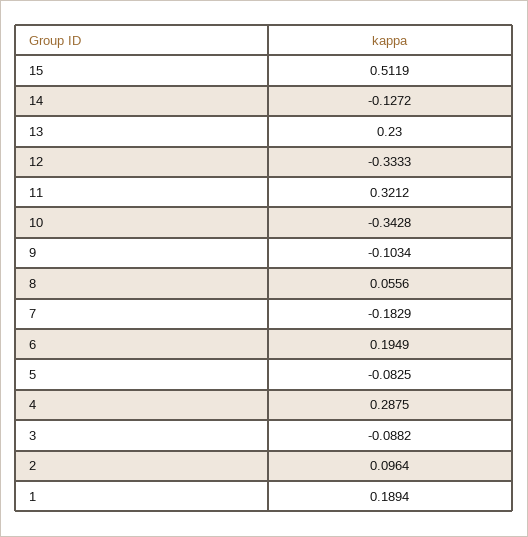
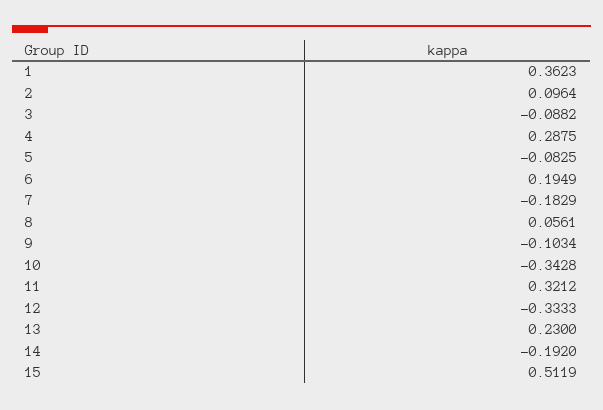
14: -0.1272 -> -0.192
8: 0.0556 -> 0.0561
1: 0.1894 -> 0.3623

